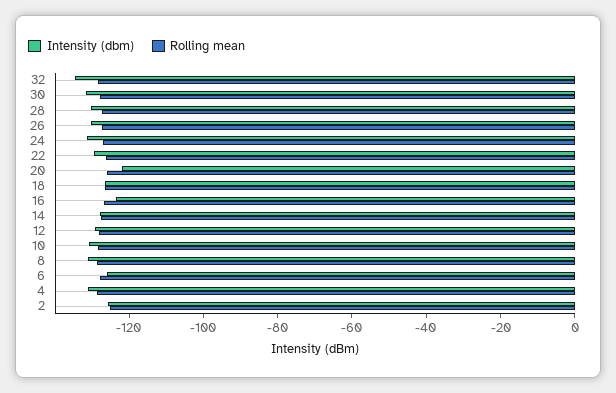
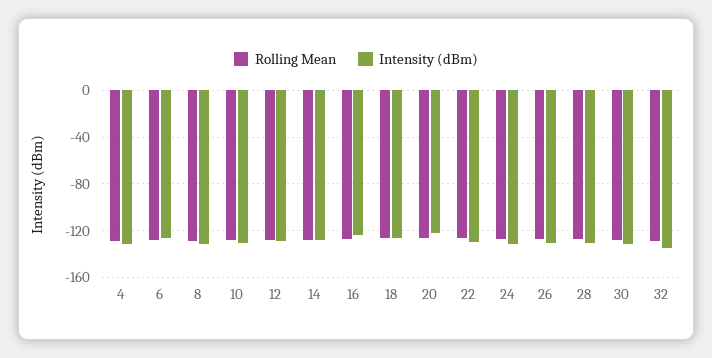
Intensity (dbm), 2: -125 -> none
Rolling mean, 2: -125 -> none

